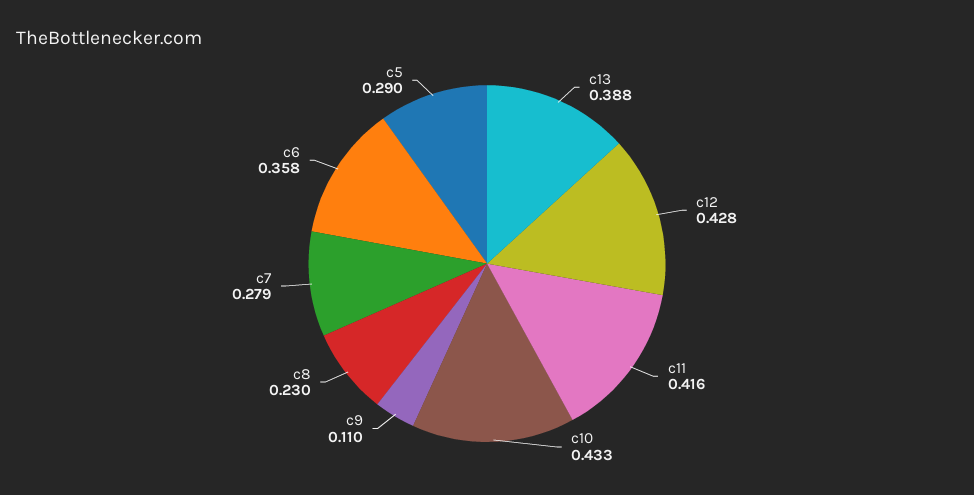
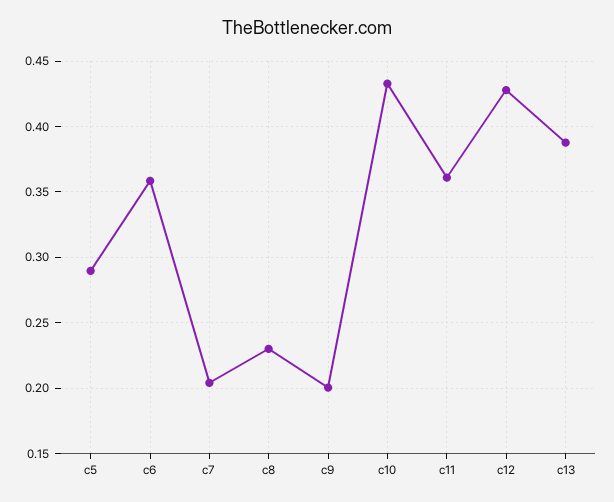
c11: 0.416 -> 0.36
c9: 0.11 -> 0.2
c7: 0.279 -> 0.205

